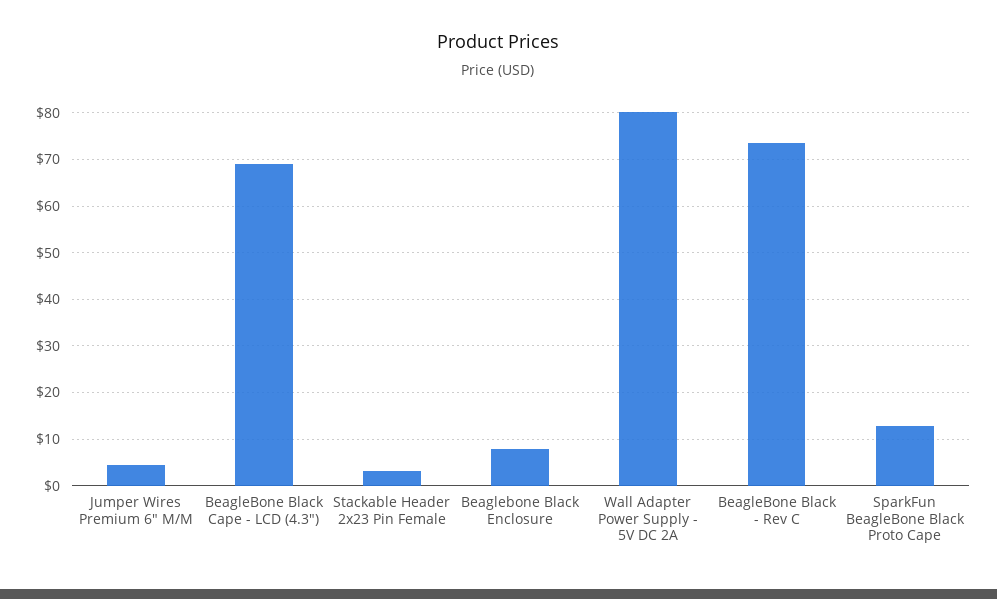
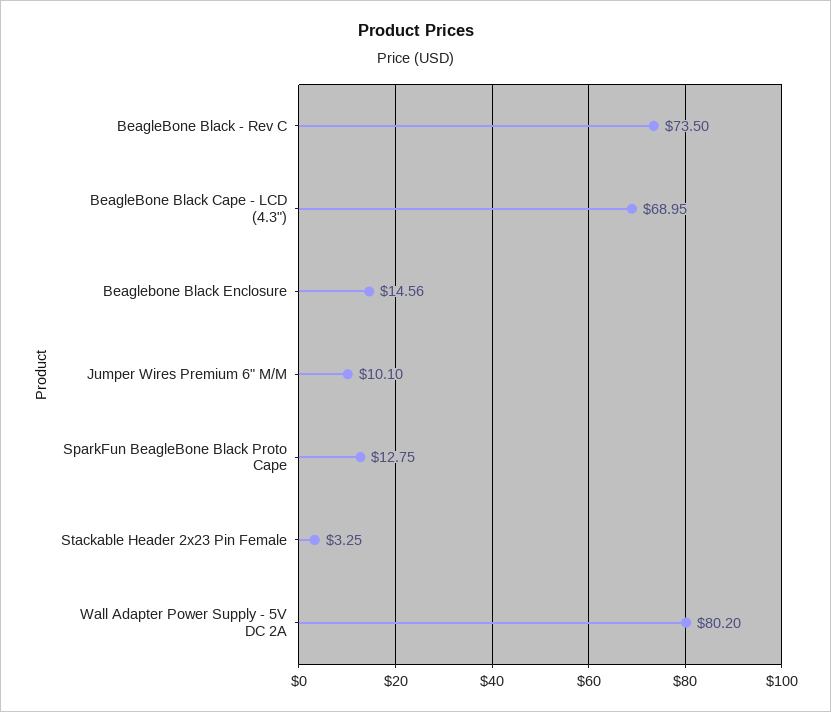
Jumper Wires Premium 6" M/M: 4 -> 10.1
Beaglebone Black Enclosure: 8 -> 14.56

